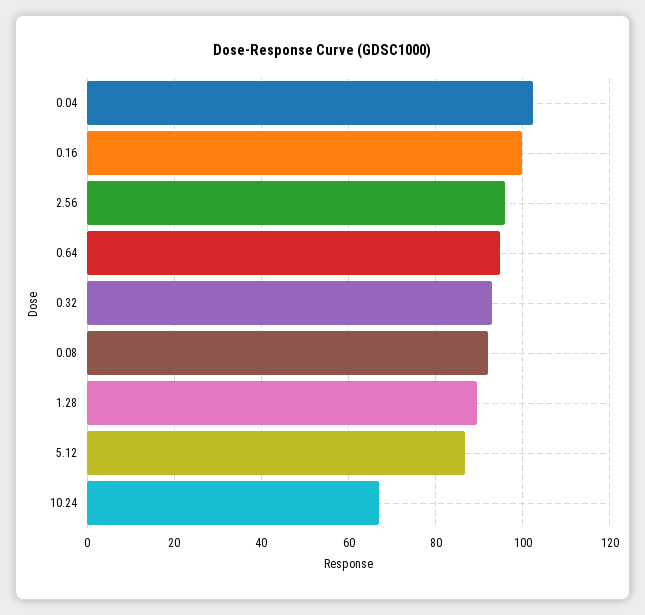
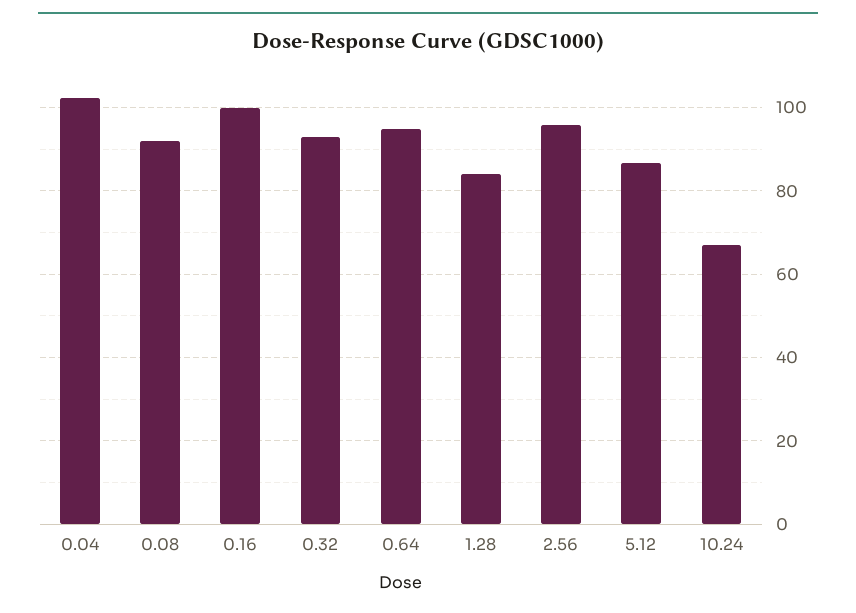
1.28: 90 -> 84

